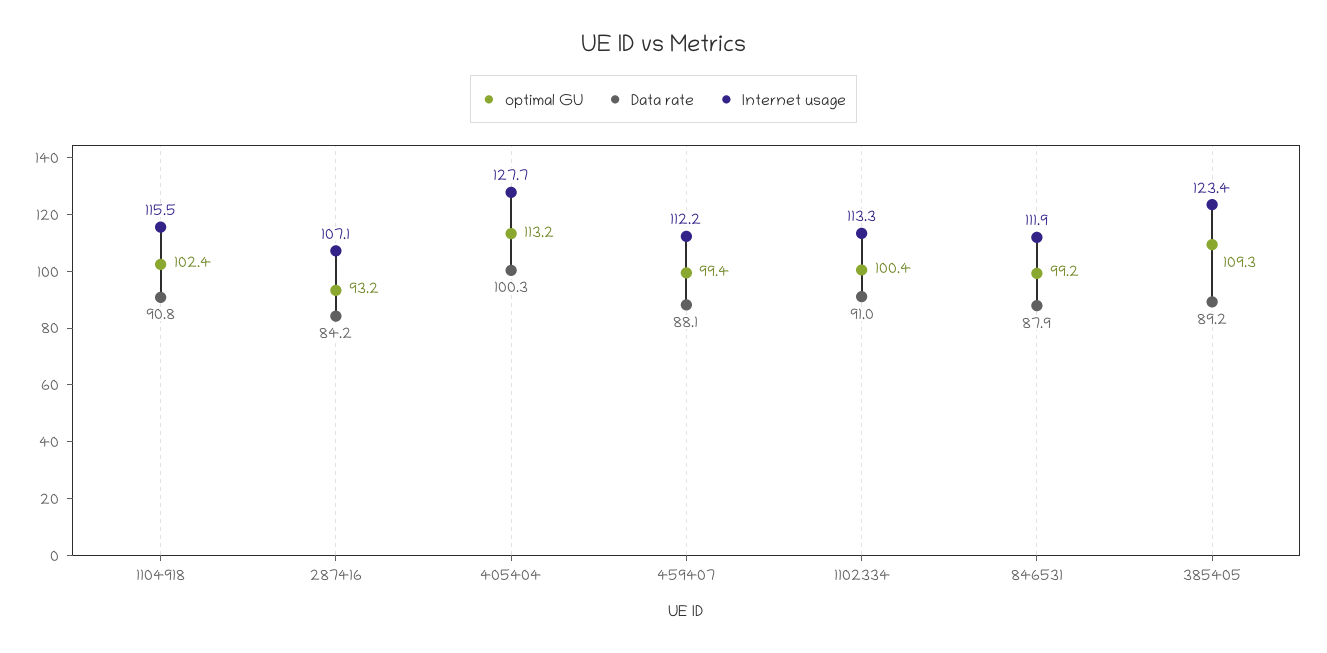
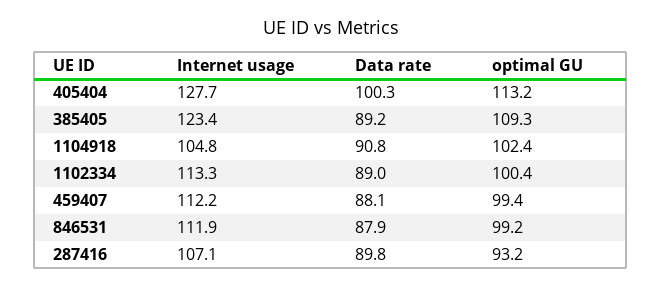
Internet usage, 1104918: 115.5 -> 104.8
Data rate, 287416: 84.2 -> 89.8
Data rate, 1102334: 91 -> 89

